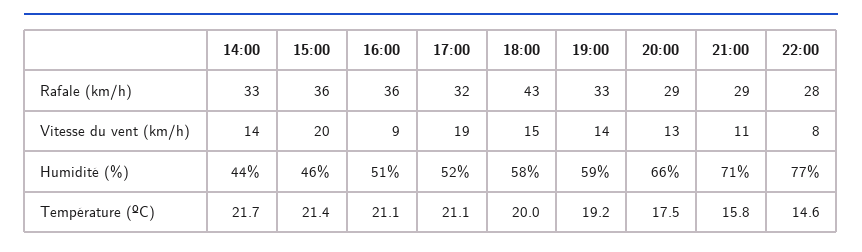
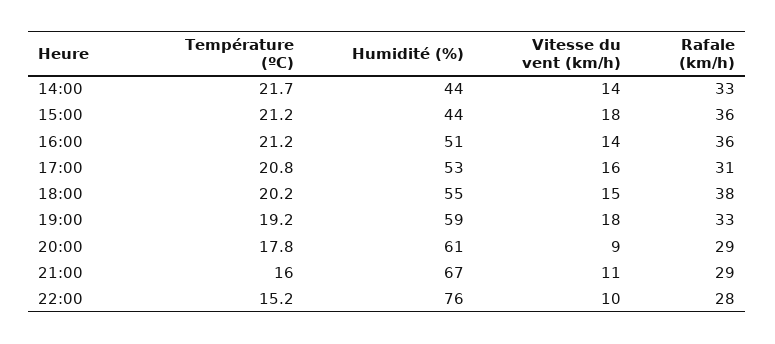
17:00, Rafale (km/h): 32 -> 31
18:00, Rafale (km/h): 43 -> 38
15:00, Vitesse du vent (km/h): 20 -> 18
16:00, Vitesse du vent (km/h): 9 -> 14
17:00, Vitesse du vent (km/h): 19 -> 16
19:00, Vitesse du vent (km/h): 14 -> 18
20:00, Vitesse du vent (km/h): 13 -> 9
22:00, Vitesse du vent (km/h): 8 -> 10
15:00, Humidité (%): 46 -> 44
17:00, Humidité (%): 52 -> 53
18:00, Humidité (%): 58 -> 55
20:00, Humidité (%): 66 -> 61
21:00, Humidité (%): 71 -> 67
22:00, Humidité (%): 77 -> 76
15:00, Température (ºC): 21.4 -> 21.2
16:00, Température (ºC): 21.1 -> 21.2
17:00, Température (ºC): 21.1 -> 20.8
18:00, Température (ºC): 20 -> 20.2
20:00, Température (ºC): 17.5 -> 17.8
21:00, Température (ºC): 15.8 -> 16
22:00, Température (ºC): 14.6 -> 15.2

